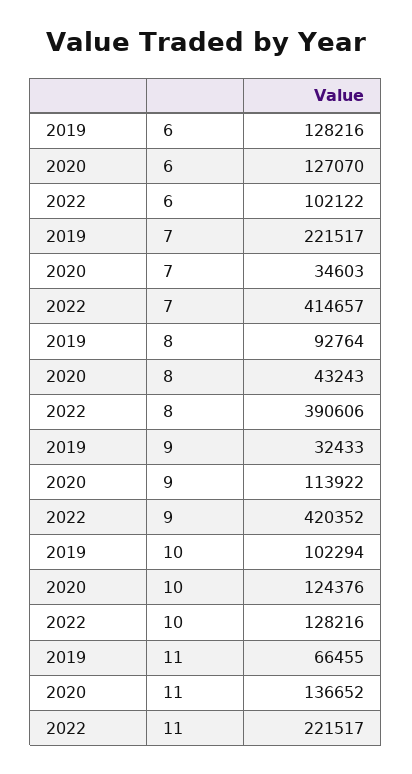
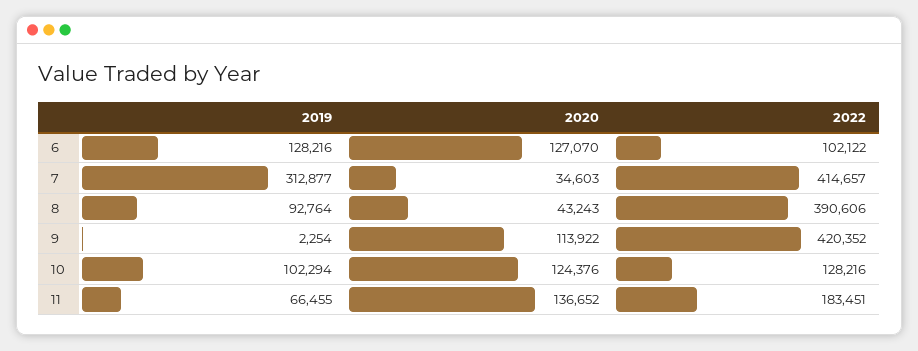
2019, 7: 221517 -> 312877
2019, 9: 32433 -> 2254
2022, 11: 221517 -> 183451

